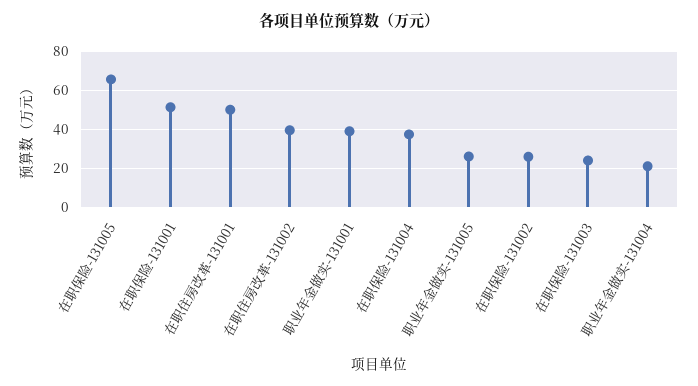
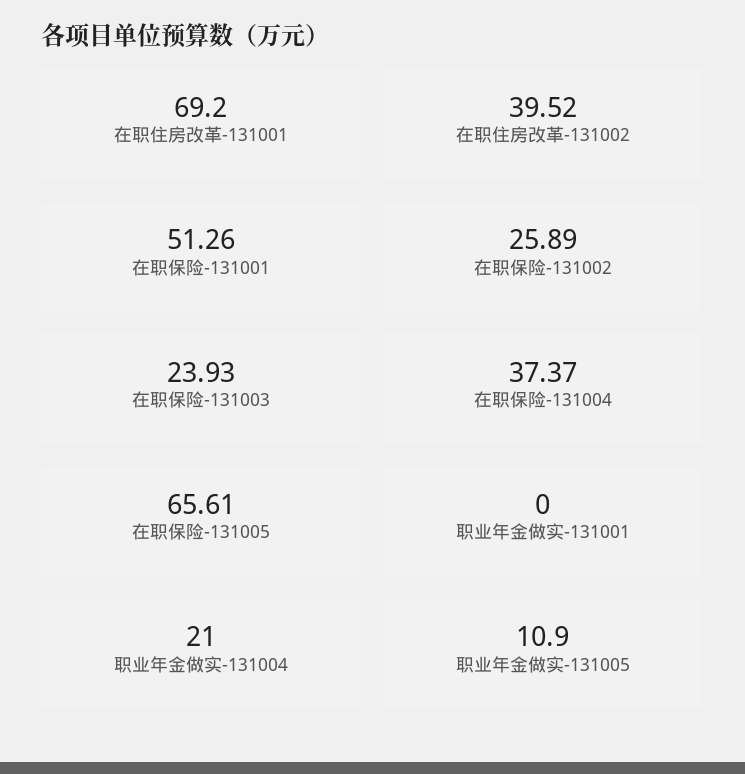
在职住房改革-131001: 50 -> 69.2
职业年金做实-131001: 40 -> 0
职业年金做实-131005: 25 -> 10.9

